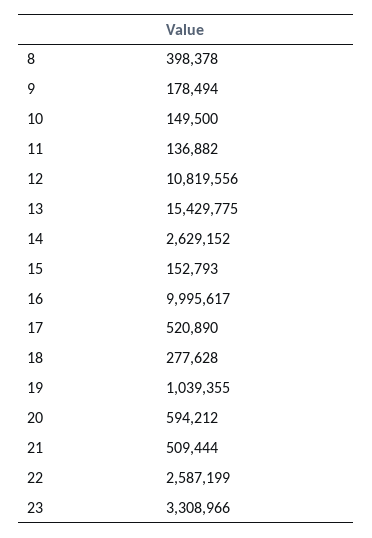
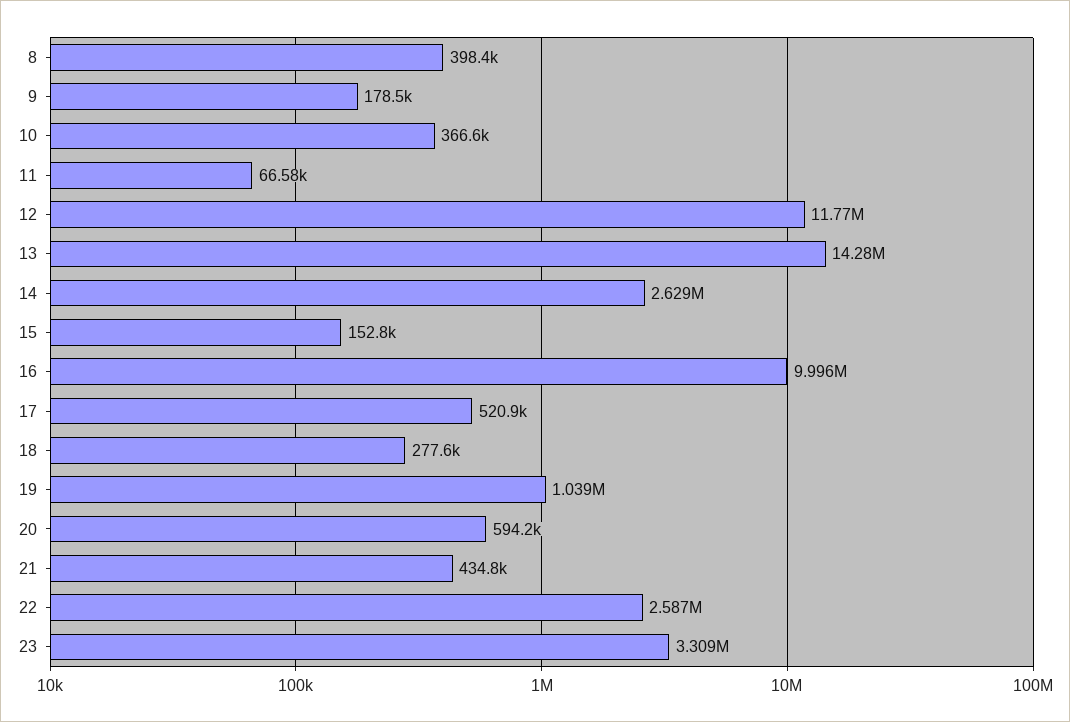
10: 149500 -> 366600
11: 136882 -> 66580
12: 10819556 -> 11770000
13: 15429775 -> 14280000
21: 509444 -> 434800

